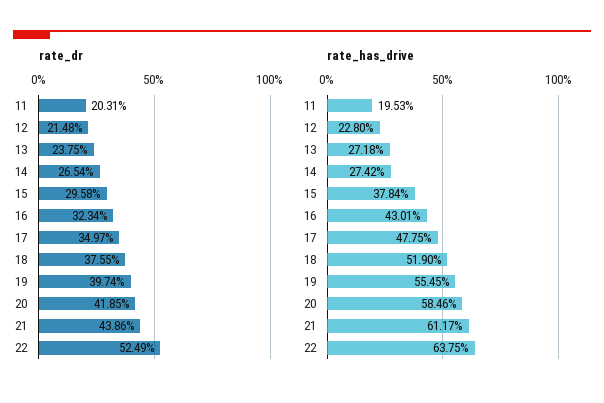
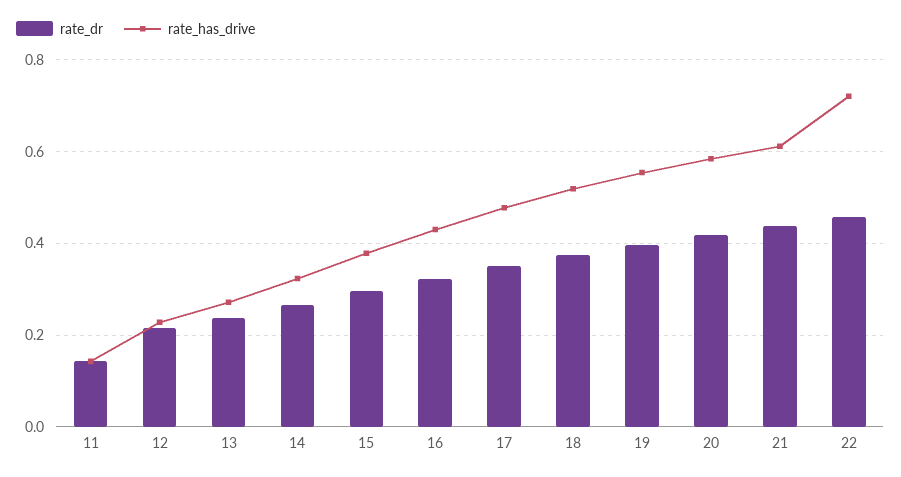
rate_dr, 11: 0.2031 -> 0.14
rate_dr, 22: 0.5249 -> 0.46
rate_has_drive, 11: 0.1953 -> 0.14
rate_has_drive, 14: 0.2742 -> 0.32
rate_has_drive, 22: 0.6375 -> 0.72

